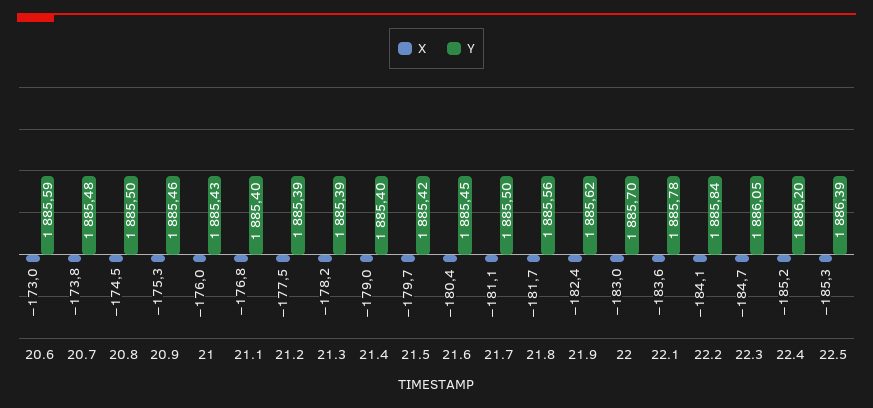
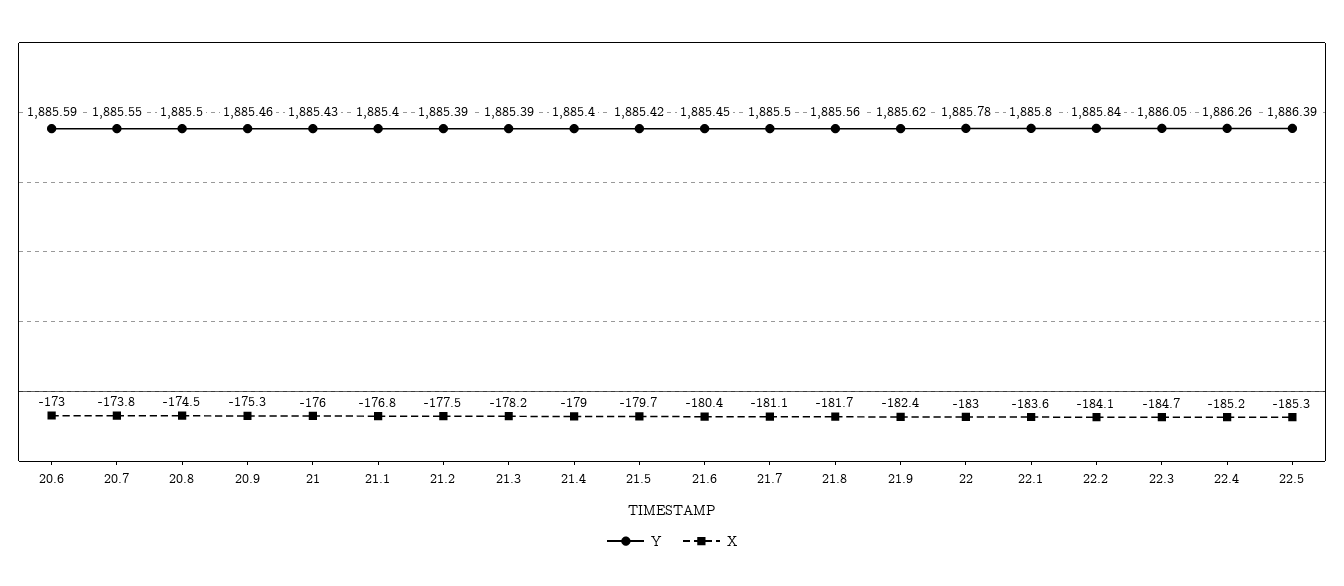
Y, 20.7: 1885.48 -> 1885.55
Y, 22: 1885.7 -> 1885.78
Y, 22.1: 1885.78 -> 1885.8
Y, 22.4: 1886.2 -> 1886.26

